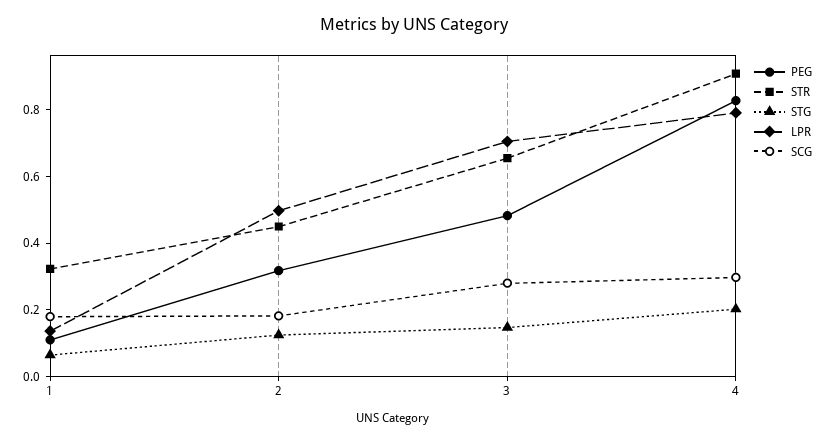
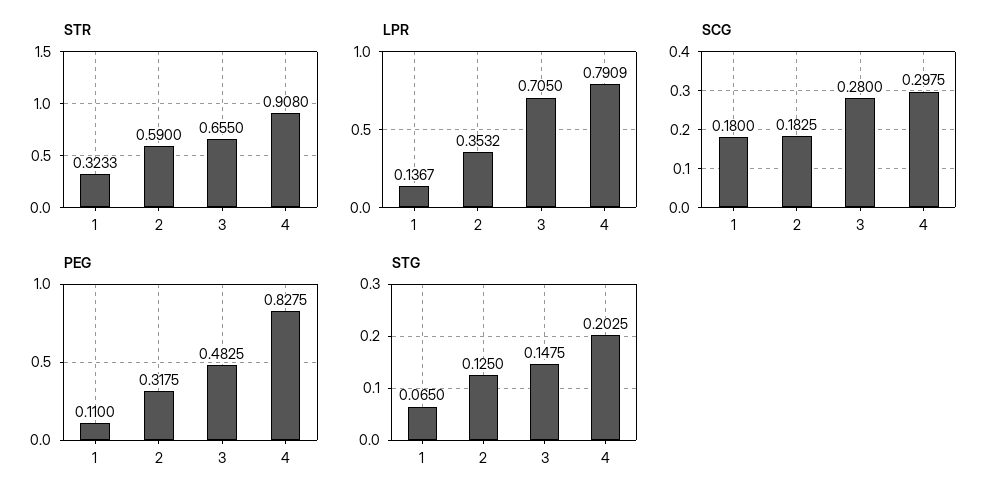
STR, 2: 0.45 -> 0.59
LPR, 2: 0.5 -> 0.3532

